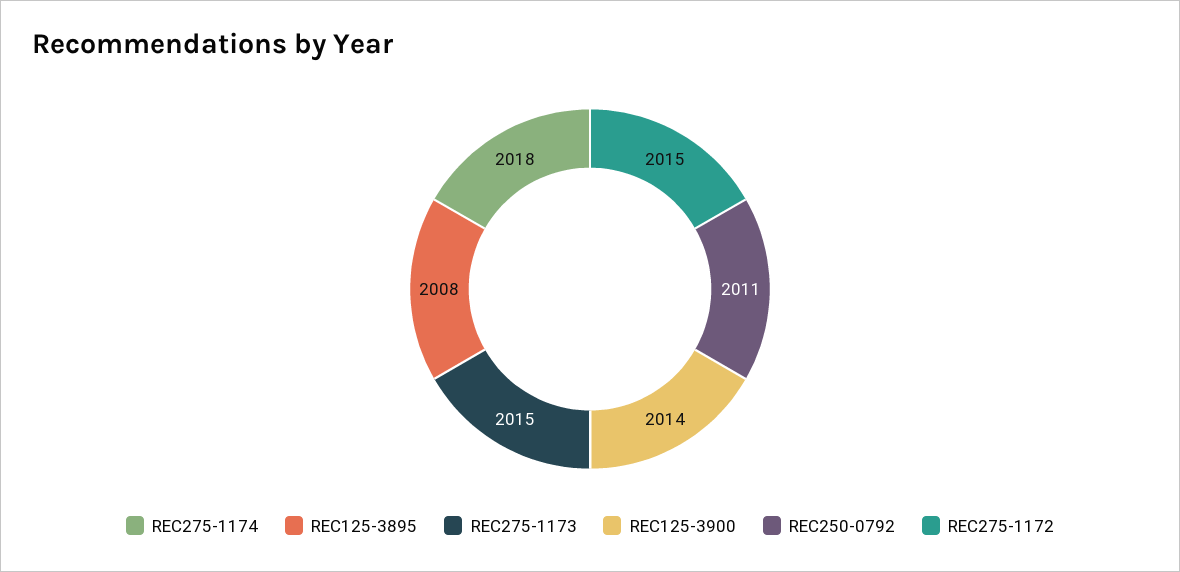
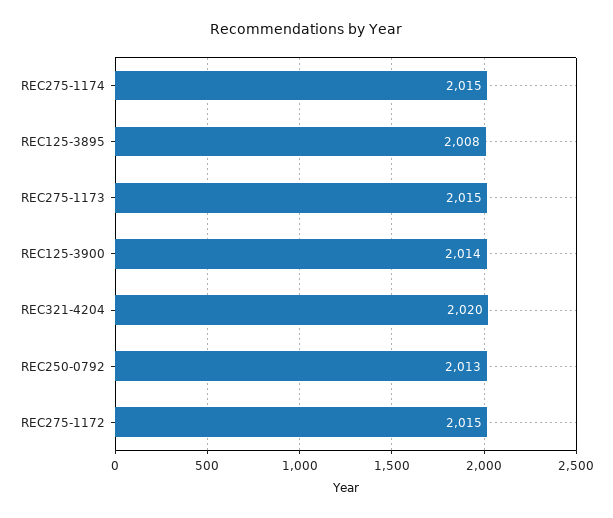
REC275-1174: 2018 -> 2015
REC250-0792: 2011 -> 2013
REC321-4204: none -> 2020

